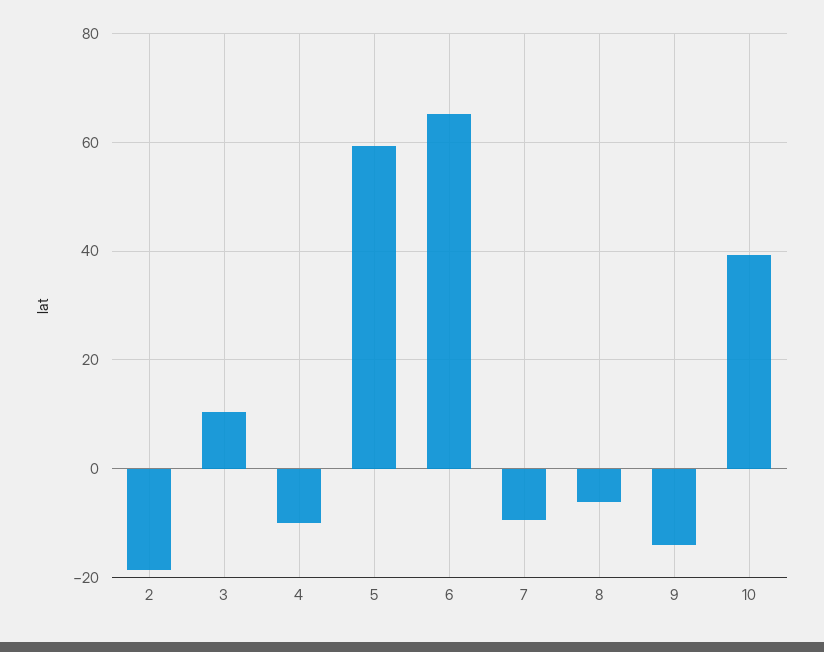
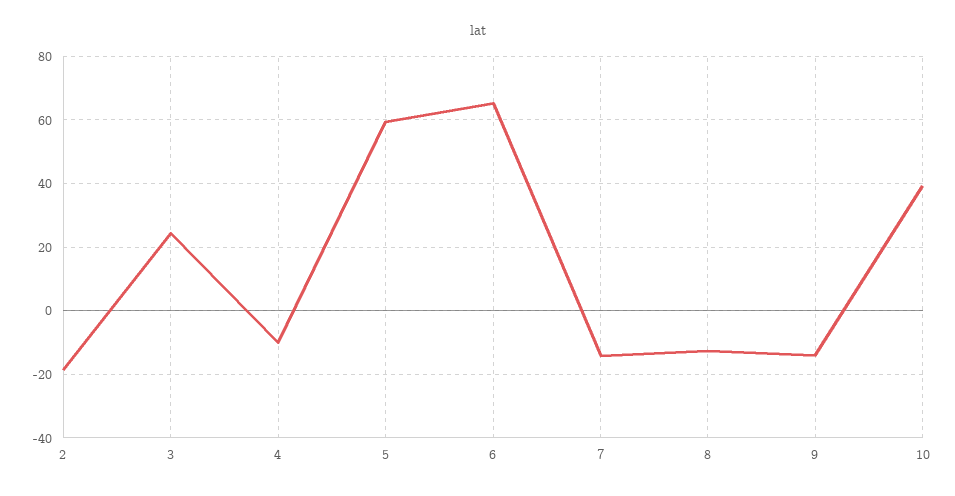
3: 10 -> 24
7: -10 -> -14
8: -6 -> -12

